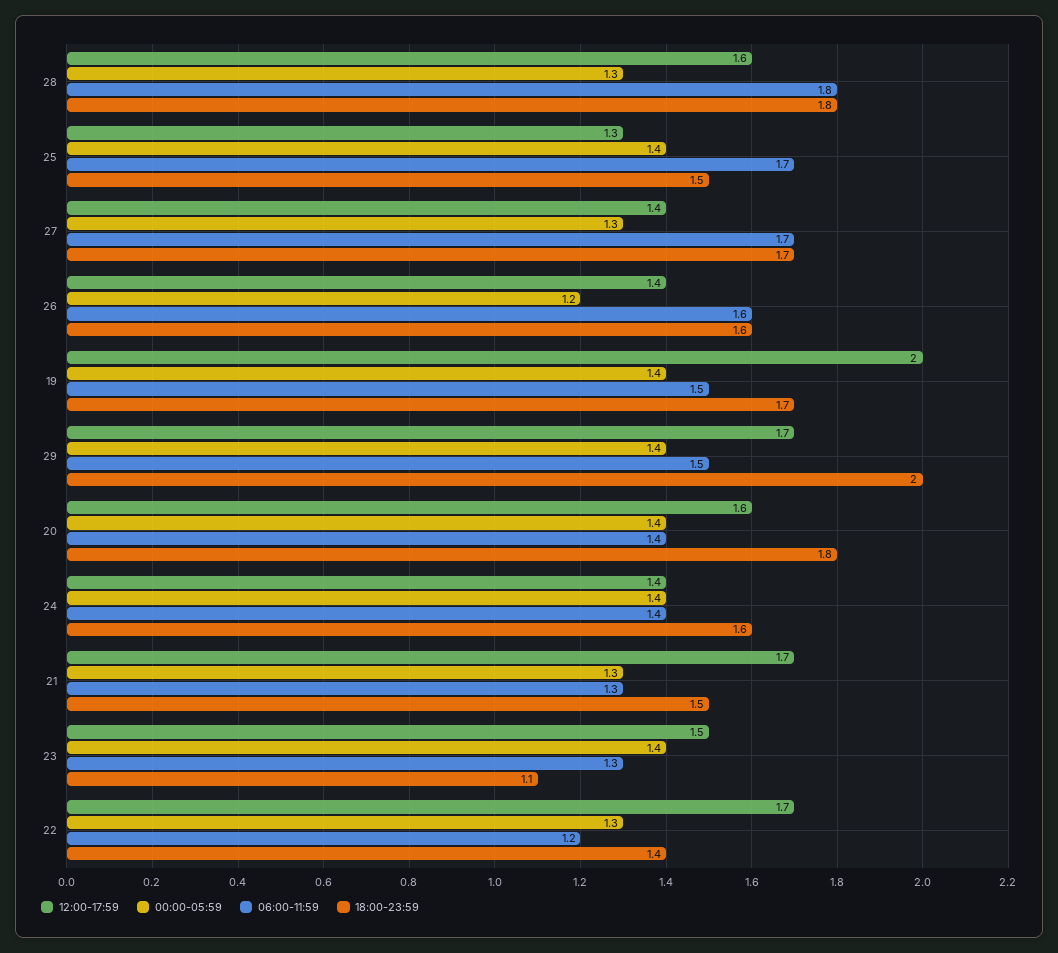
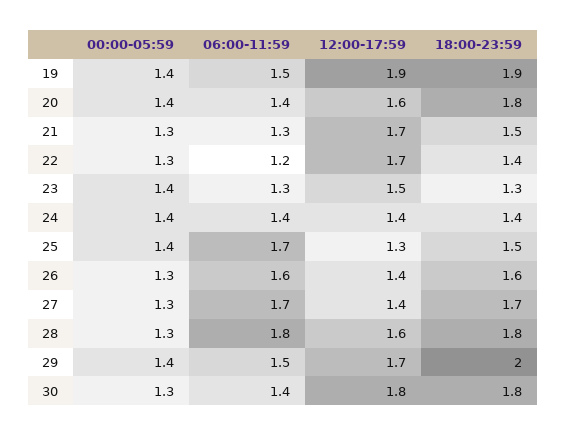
00:00-05:59, 26: 1.2 -> 1.3
12:00-17:59, 19: 2 -> 1.9
18:00-23:59, 19: 1.7 -> 1.9
18:00-23:59, 24: 1.6 -> 1.4
18:00-23:59, 23: 1.1 -> 1.3
00:00-05:59, 30: none -> 1.3
06:00-11:59, 30: none -> 1.4
12:00-17:59, 30: none -> 1.8
18:00-23:59, 30: none -> 1.8

